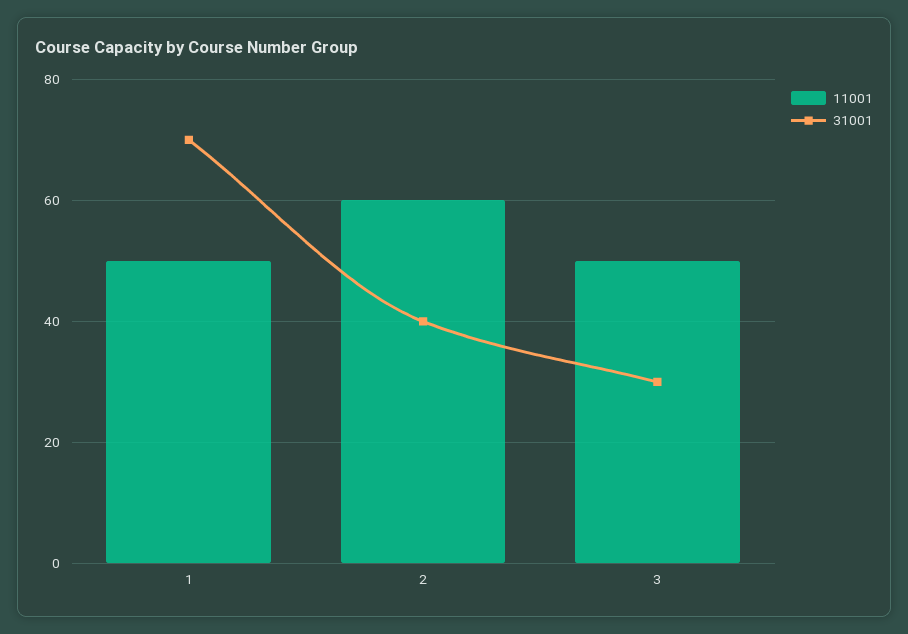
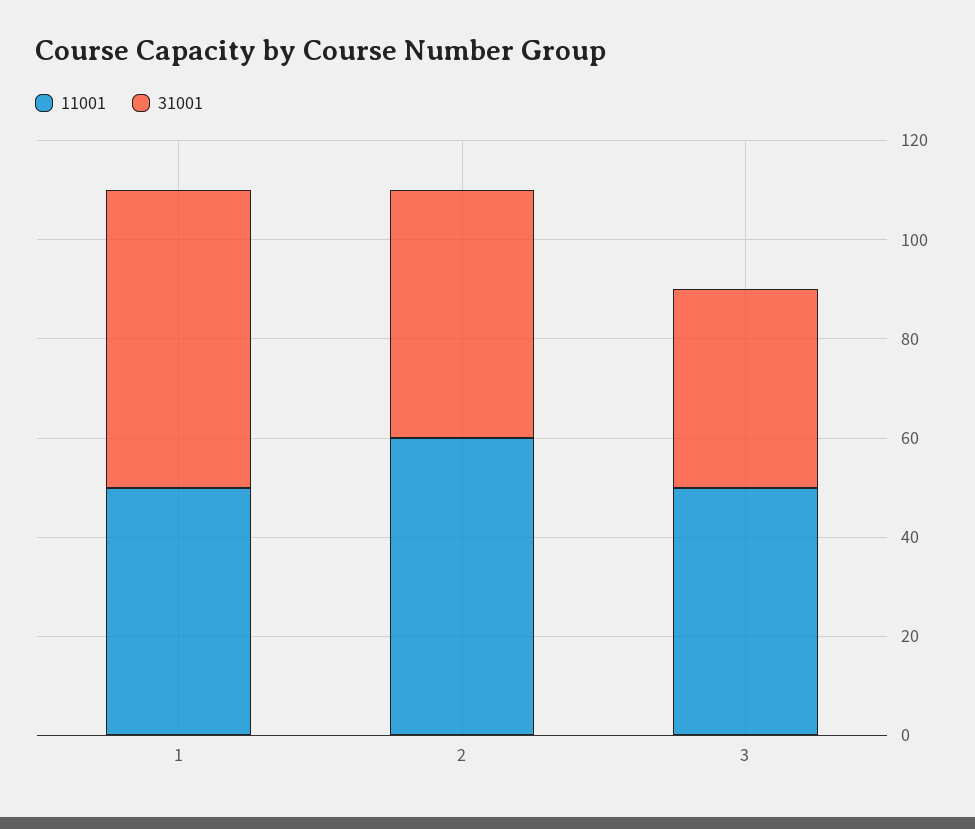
31001, 1: 70 -> 60
31001, 2: 40 -> 50
31001, 3: 30 -> 40

